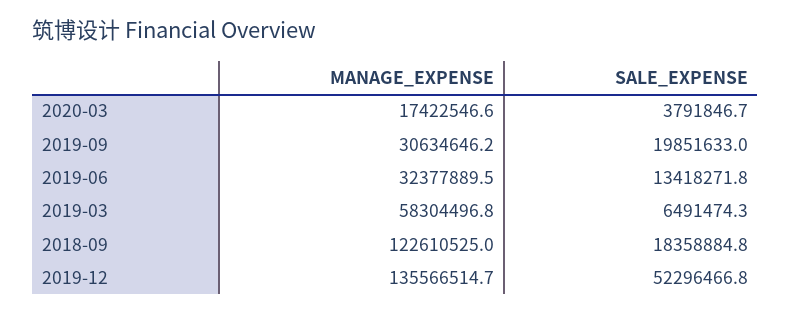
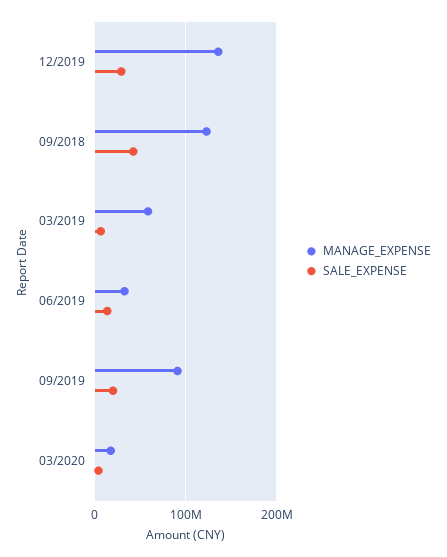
MANAGE_EXPENSE, 2019-09: 30634646.2 -> 90000000
SALE_EXPENSE, 2018-09: 18358884.8 -> 40000000
SALE_EXPENSE, 2019-12: 52296466.8 -> 30000000

